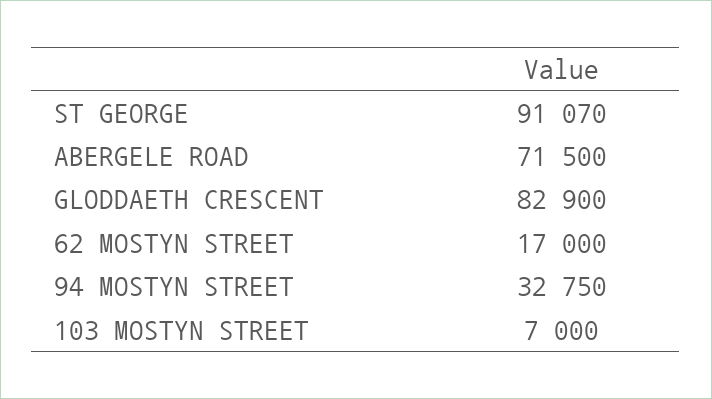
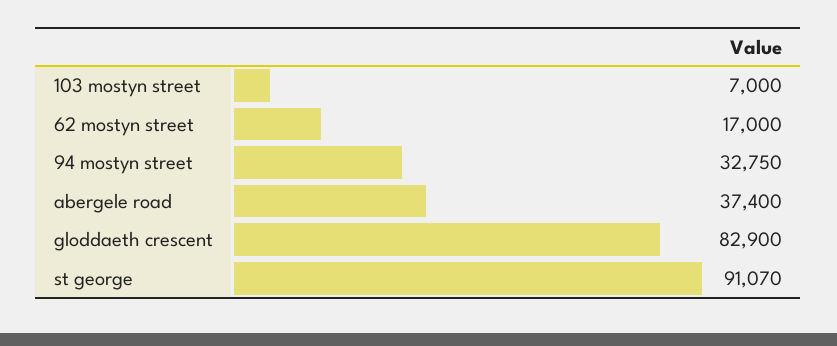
ABERGELE ROAD: 71500 -> 37400

